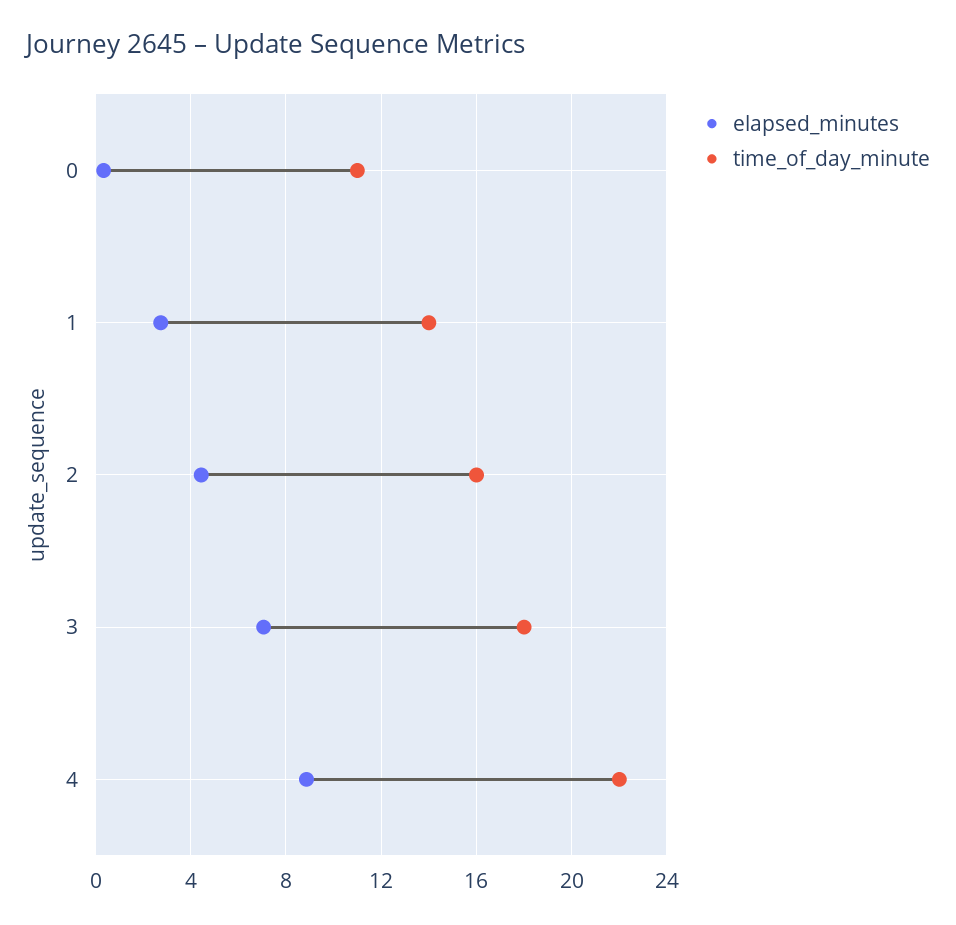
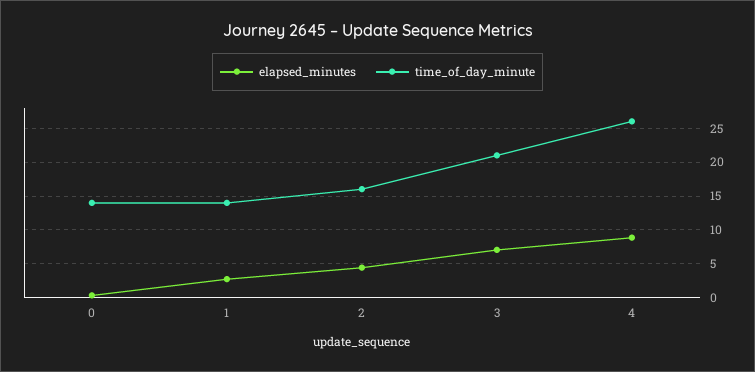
time_of_day_minute, 0: 11 -> 14
time_of_day_minute, 3: 18 -> 21
time_of_day_minute, 4: 22 -> 26

